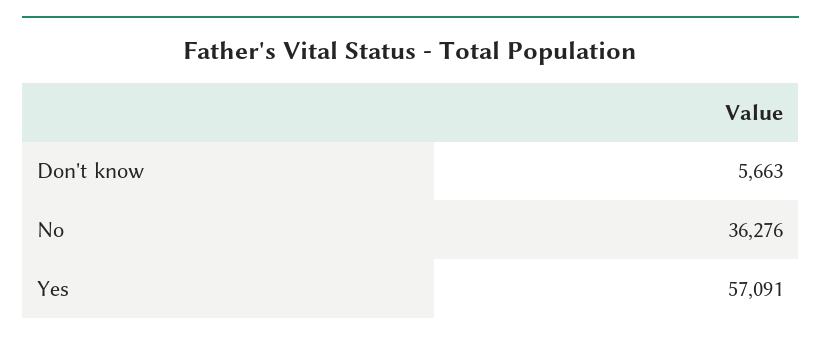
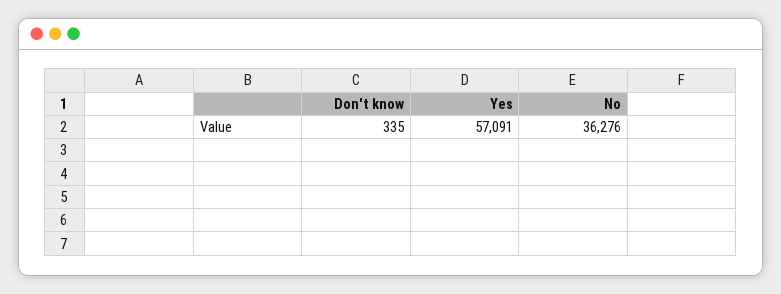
Don't know: 5663 -> 335

